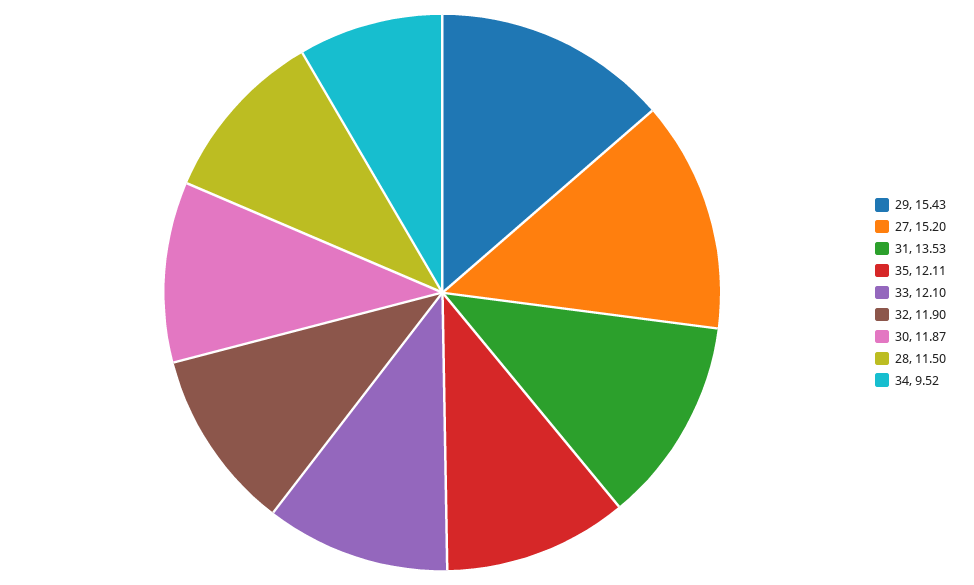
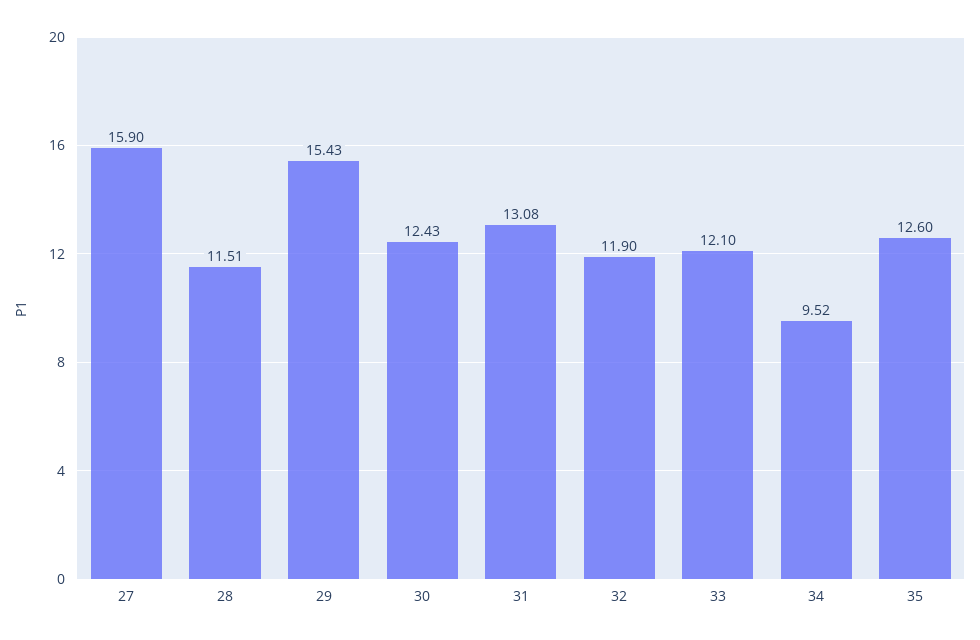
27: 15.2 -> 15.9
31: 13.53 -> 13.08
35: 12.11 -> 12.6
30: 11.87 -> 12.43
28: 11.5 -> 11.51

